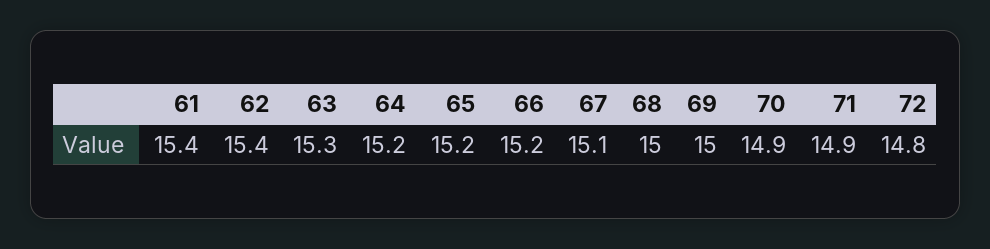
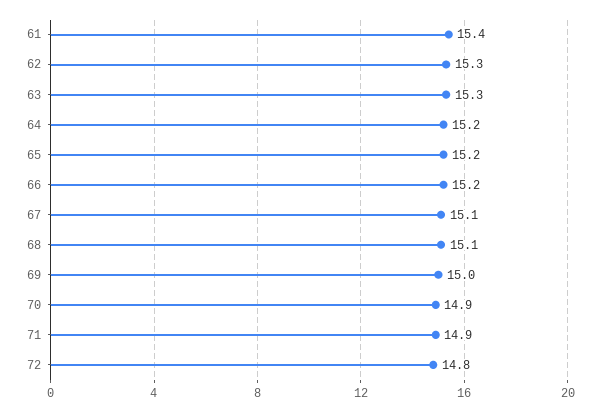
62: 15.4 -> 15.3
68: 15 -> 15.1

